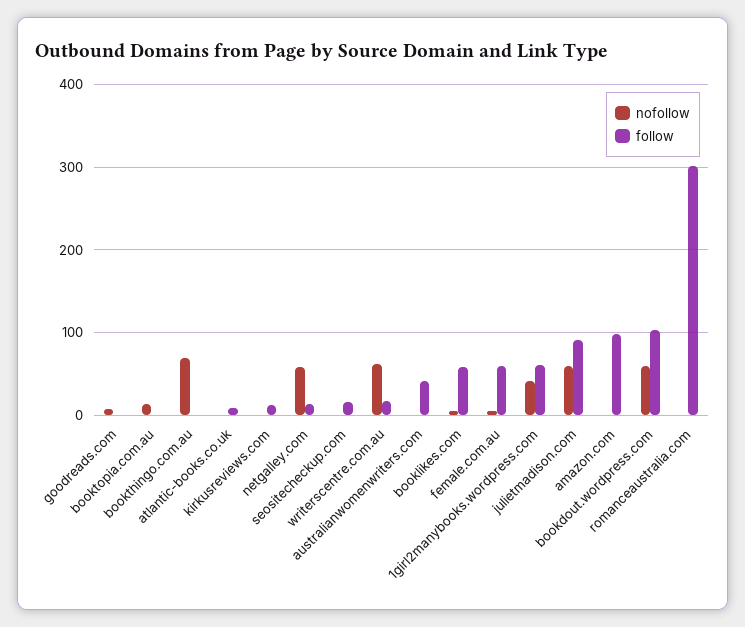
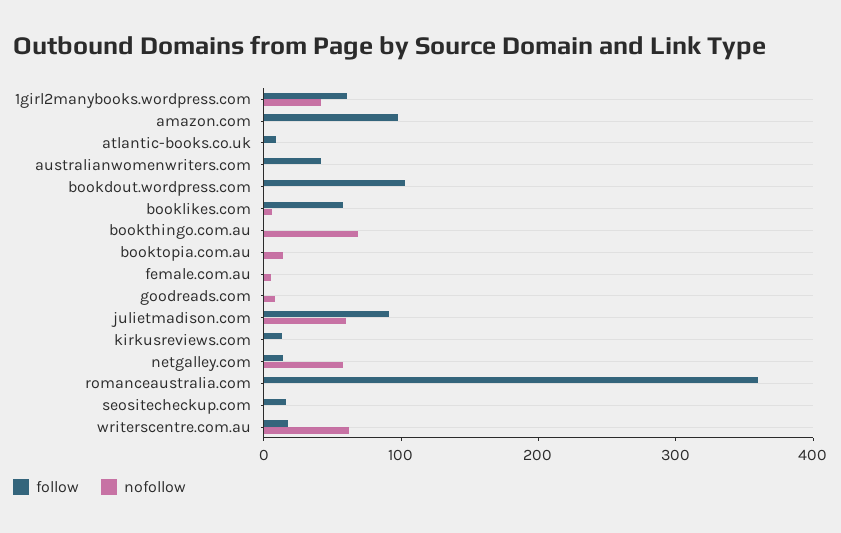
follow, female.com.au: 60 -> 0
nofollow, bookdout.wordpress.com: 60 -> 0
follow, romanceaustralia.com: 300 -> 360

